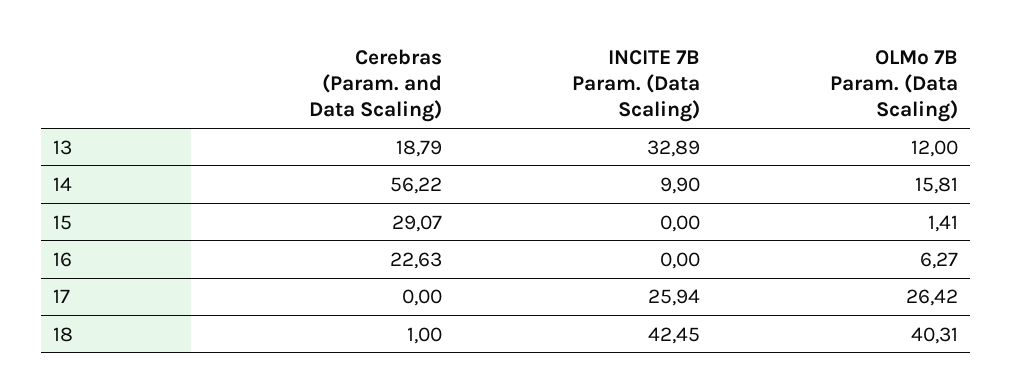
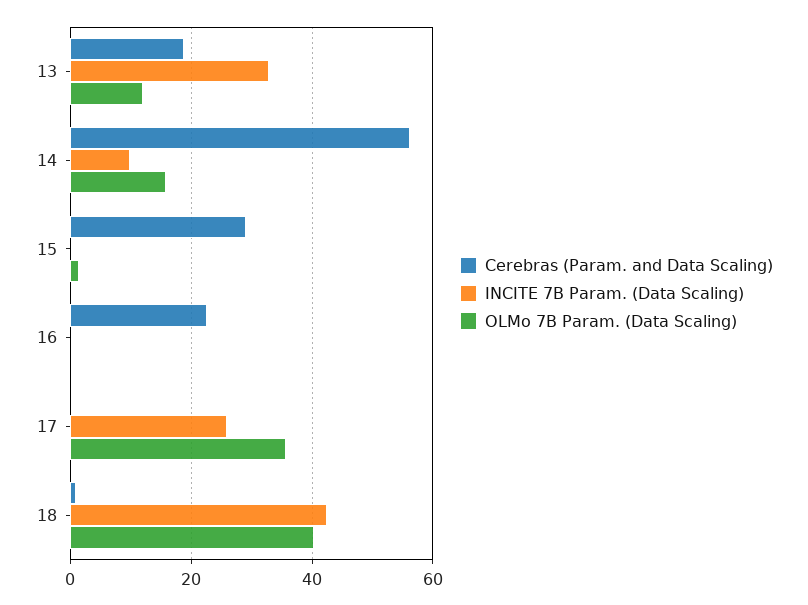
OLMo 7B Param. (Data Scaling), 16: 6.27 -> 0
OLMo 7B Param. (Data Scaling), 17: 26.42 -> 36

